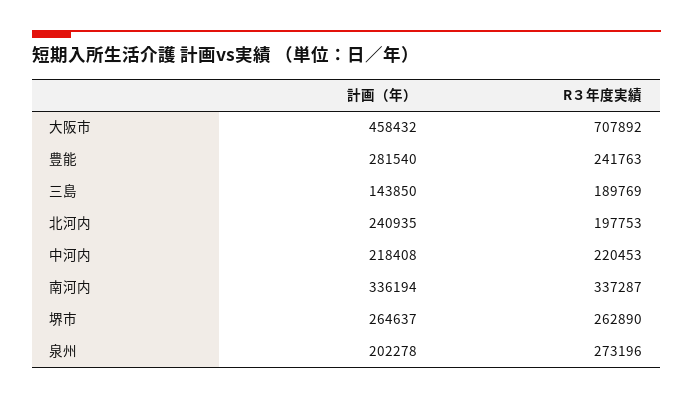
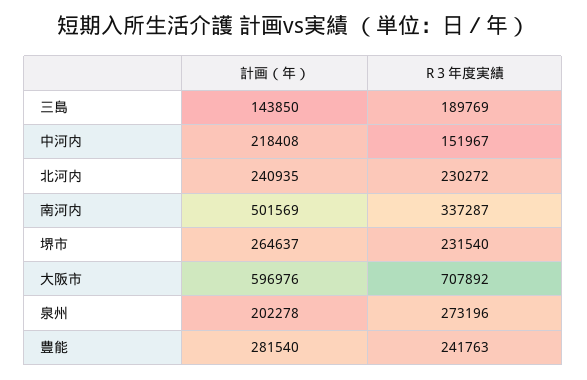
計画（年）, 大阪市: 458432 -> 596976
R３年度実績, 北河内: 197753 -> 230272
R３年度実績, 中河内: 220453 -> 151967
計画（年）, 南河内: 336194 -> 501569
R３年度実績, 堺市: 262890 -> 231540

